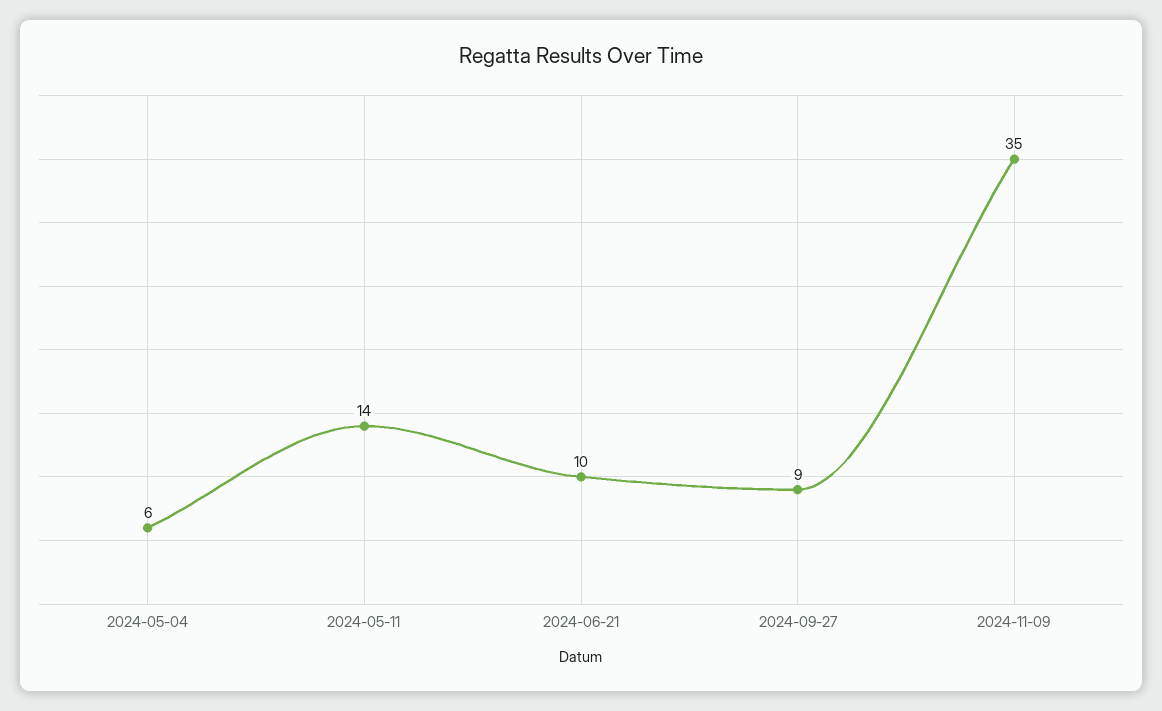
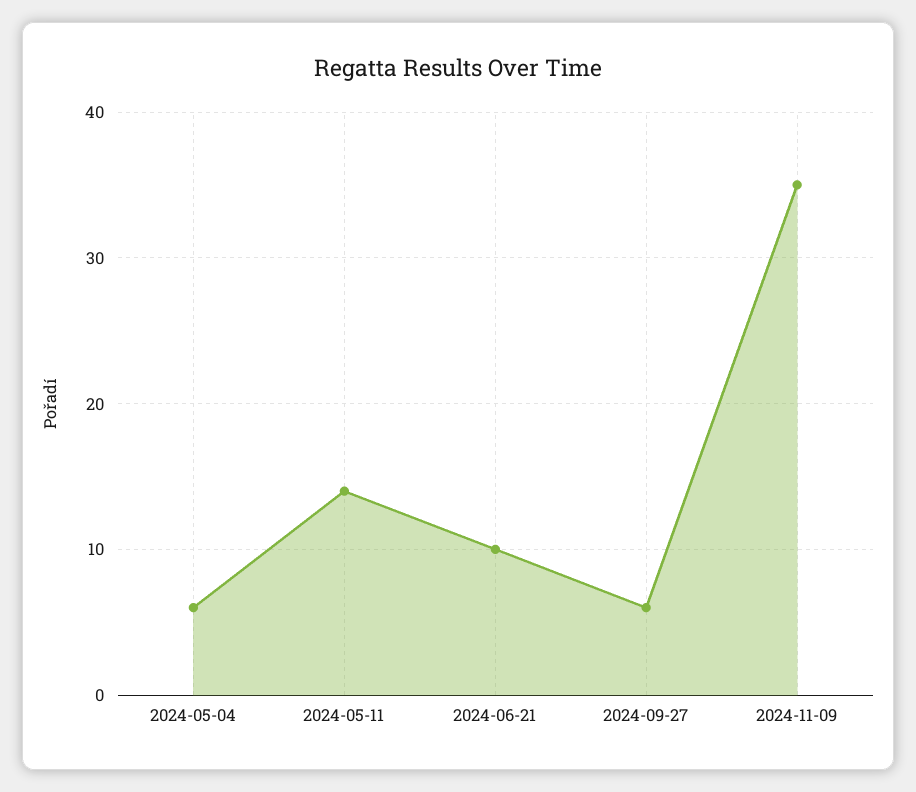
2024-09-27: 9 -> 6

